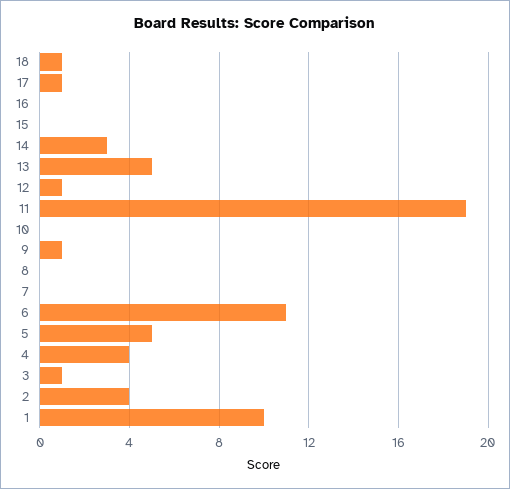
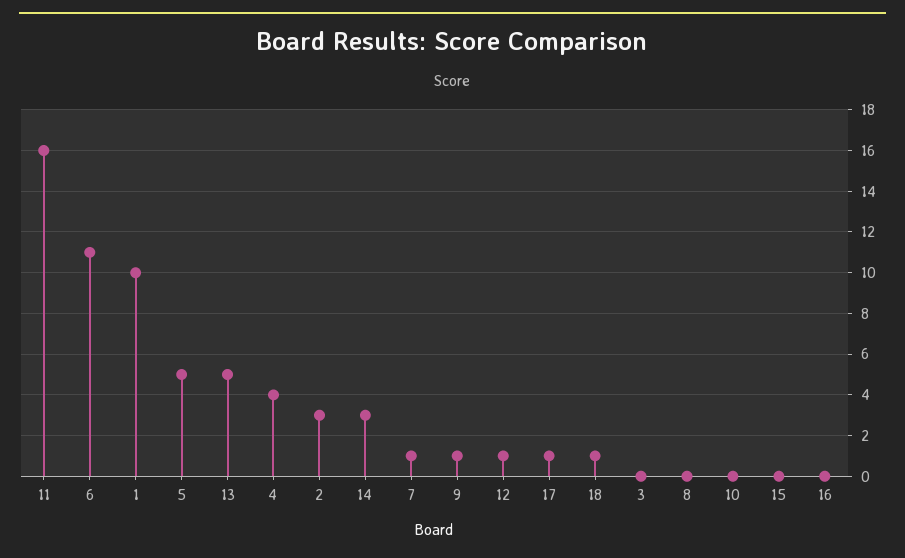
11: 19 -> 16
7: 0 -> 1
3: 1 -> 0
2: 4 -> 3

